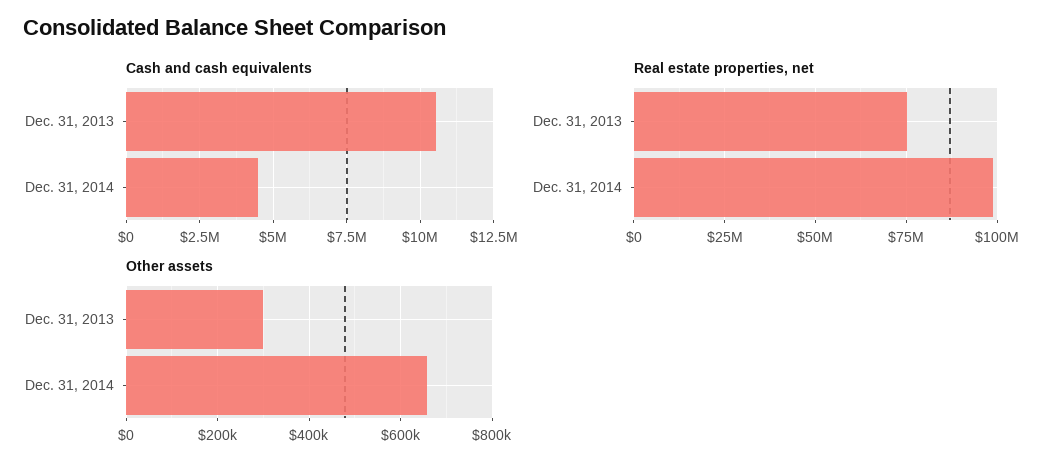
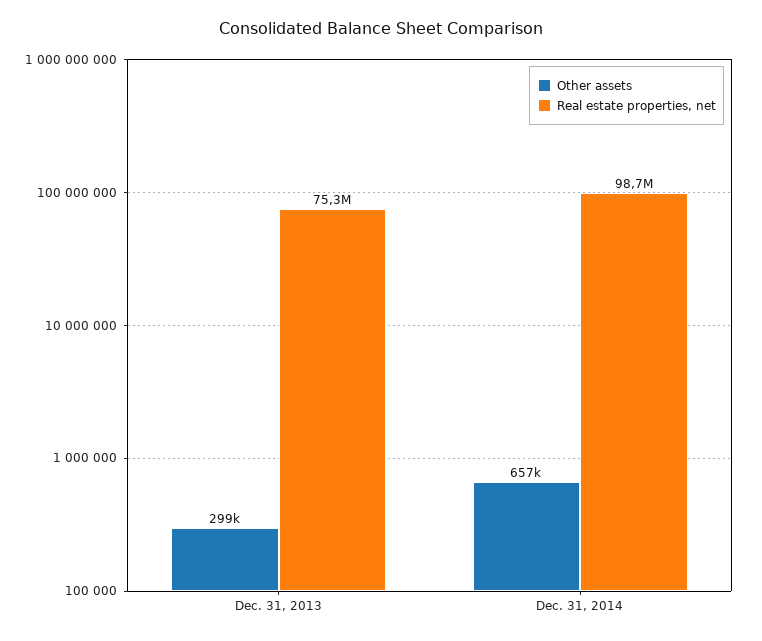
Cash and cash equivalents, Dec. 31, 2013: 10500000 -> none
Cash and cash equivalents, Dec. 31, 2014: 4500000 -> none

